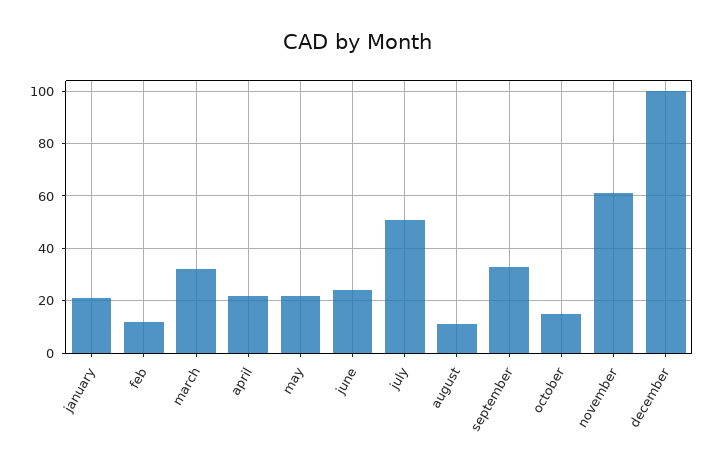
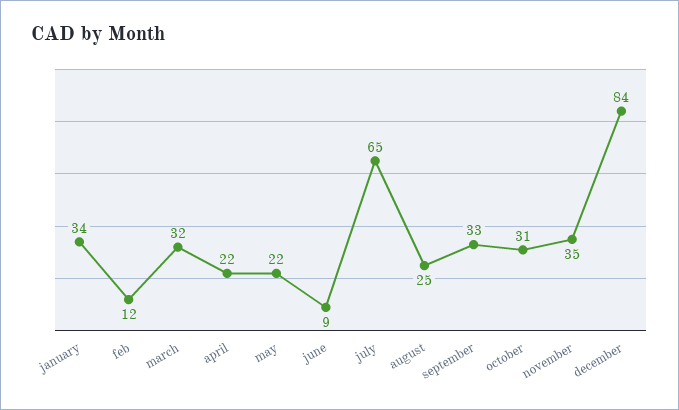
january: 20 -> 34
june: 25 -> 9
july: 50 -> 65
august: 10 -> 25
october: 15 -> 31
november: 60 -> 35
december: 100 -> 84

